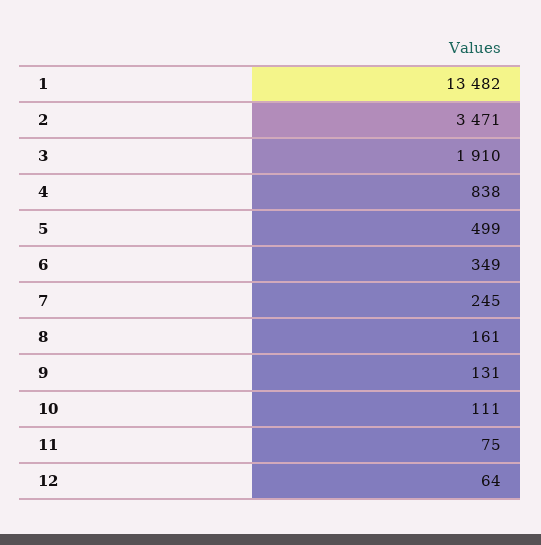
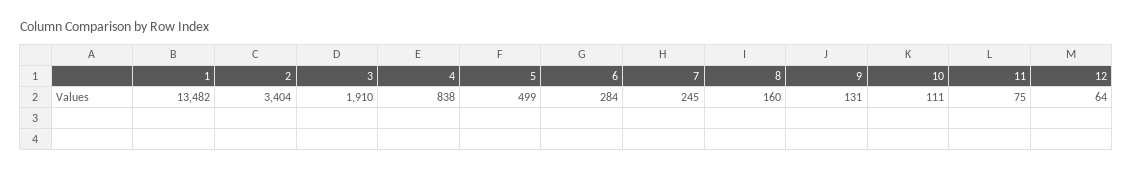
2: 3471 -> 3404
6: 349 -> 284
8: 161 -> 160

